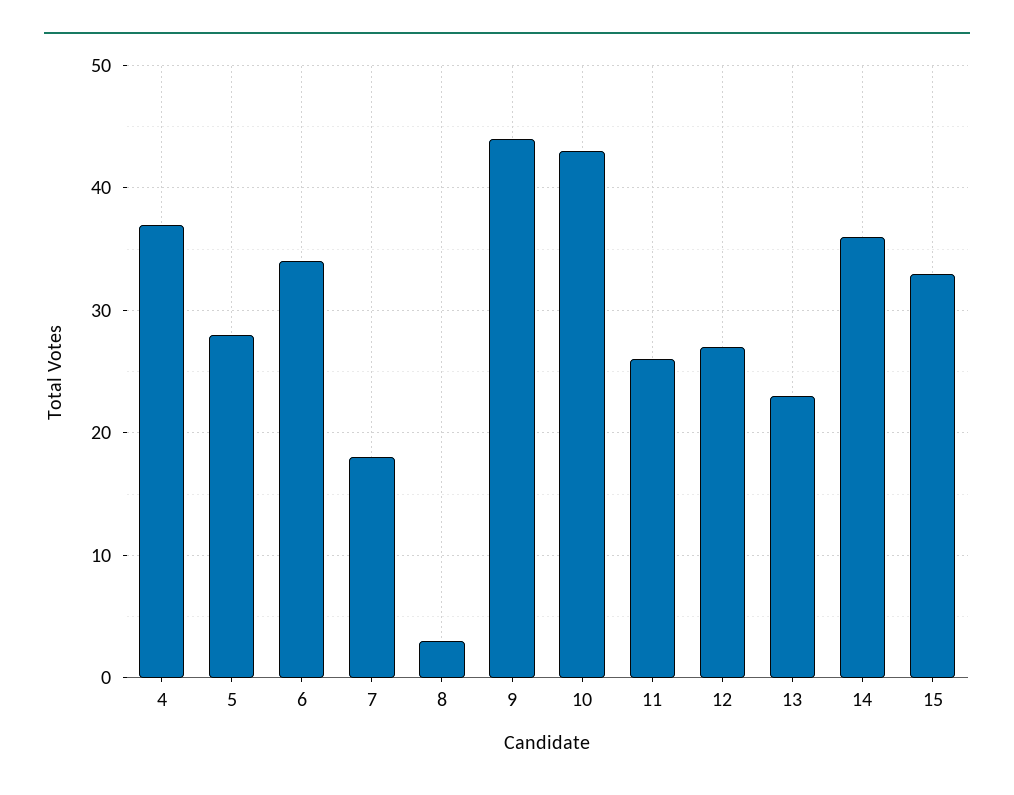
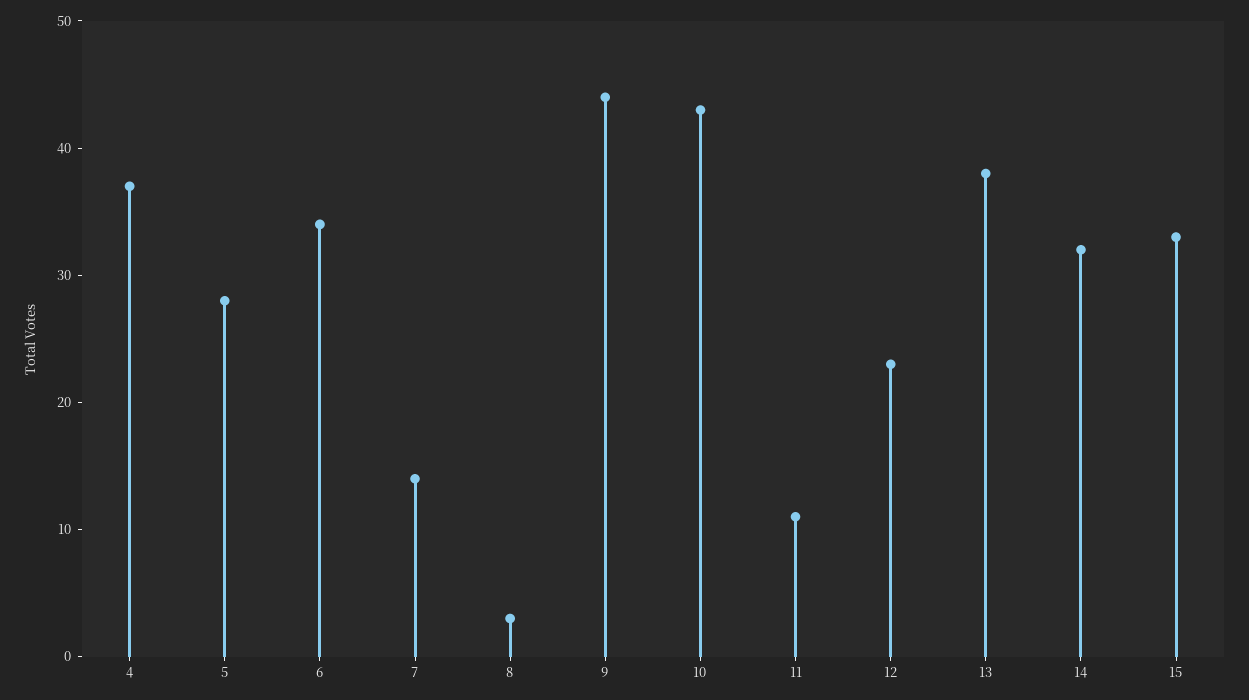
7: 18 -> 14
11: 26 -> 11
12: 27 -> 23
13: 23 -> 38
14: 36 -> 32

